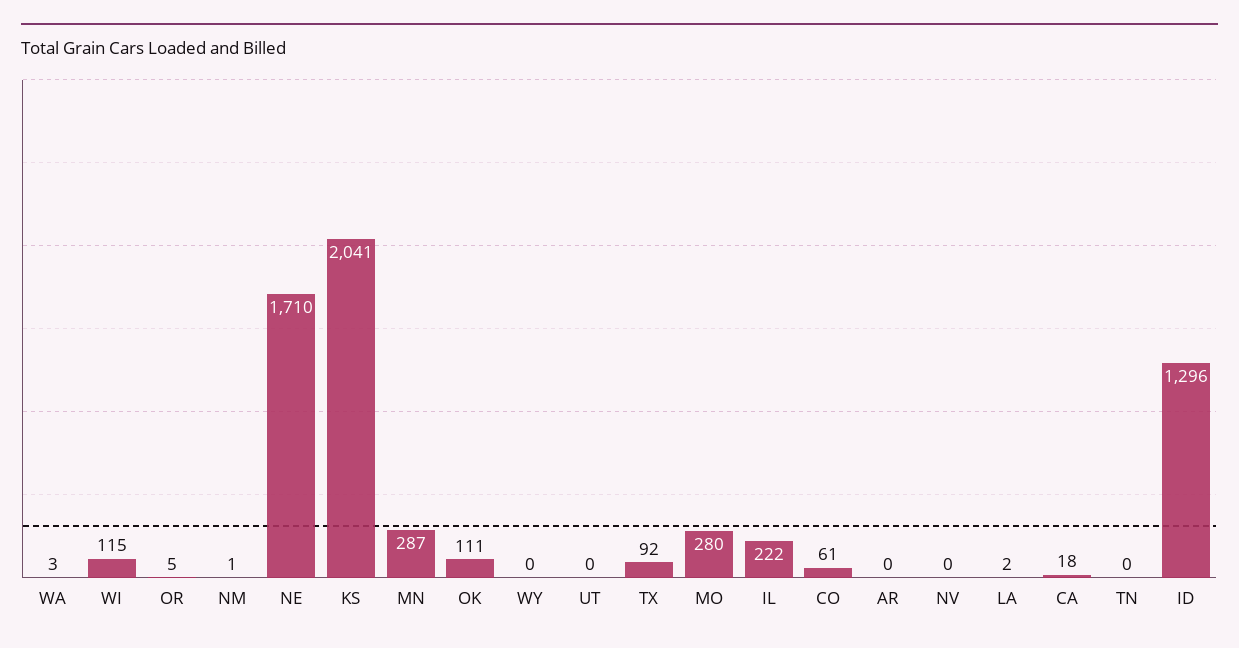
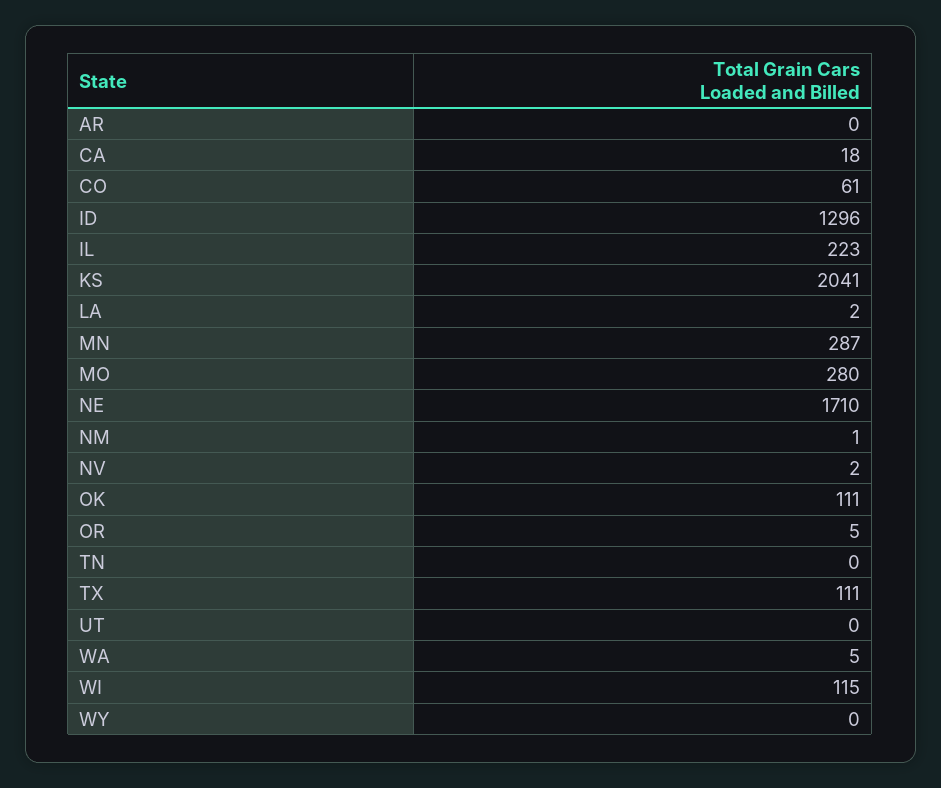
WA: 3 -> 5
TX: 92 -> 111
IL: 222 -> 223
NV: 0 -> 2

